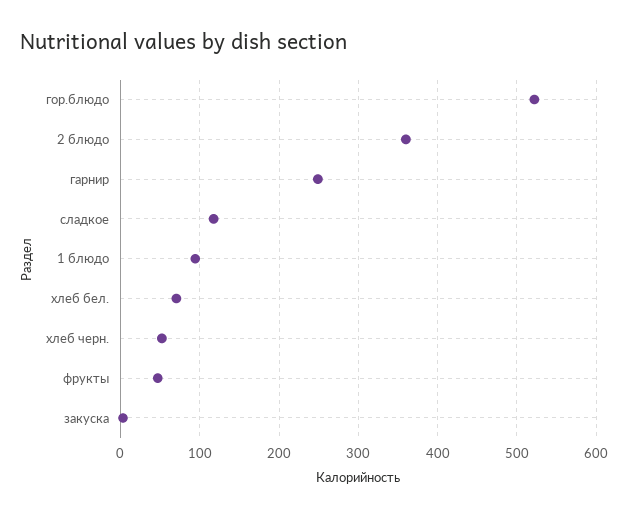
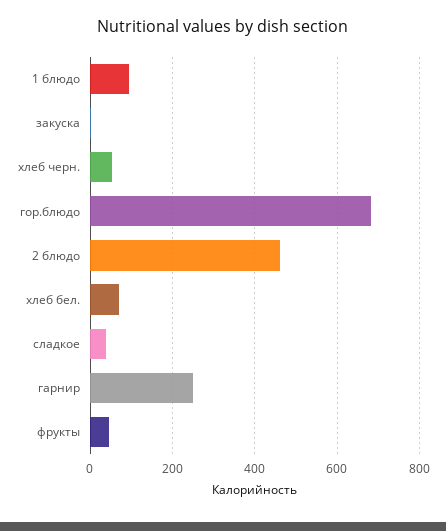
гор.блюдо: 520 -> 680
2 блюдо: 360 -> 460
сладкое: 120 -> 40

